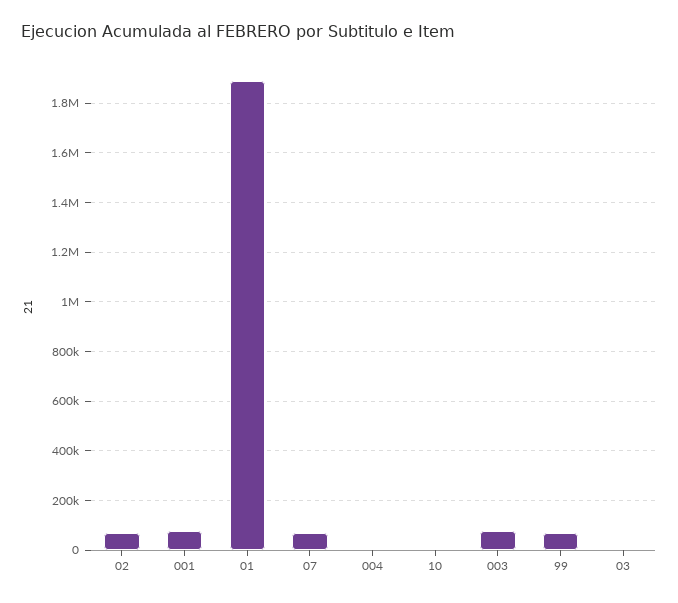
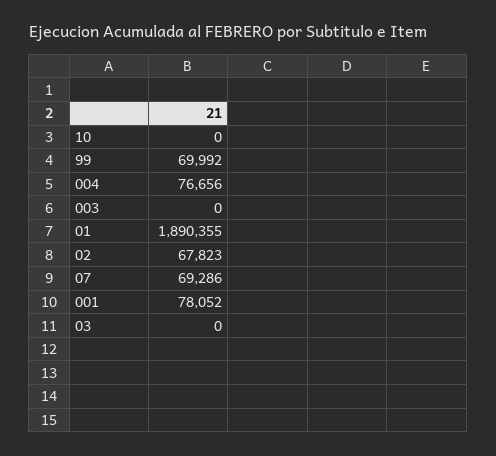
004: 0 -> 76656
003: 75000 -> 0

